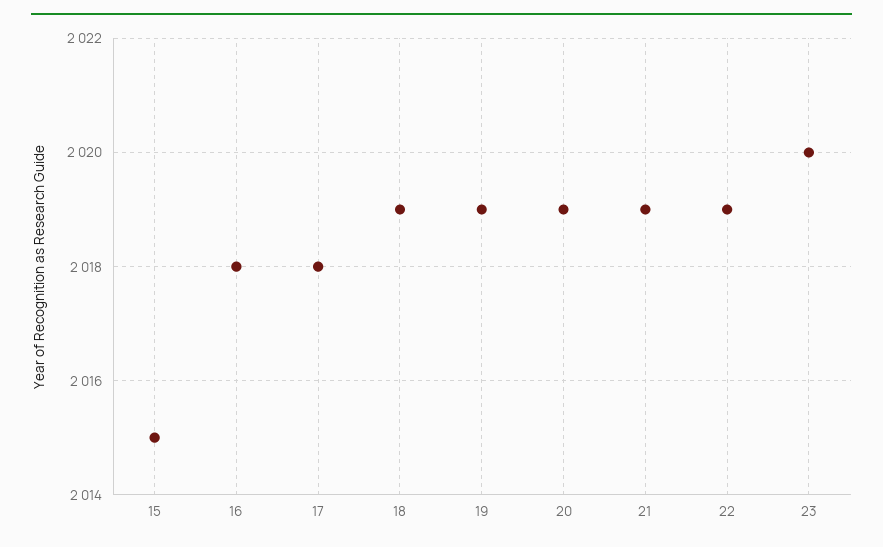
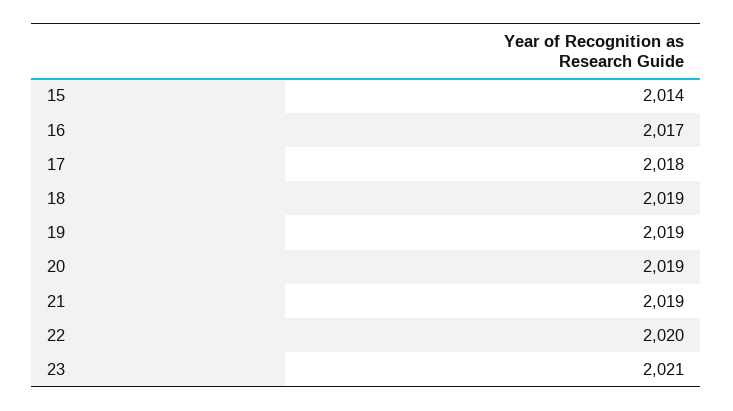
15: 2015 -> 2014
16: 2018 -> 2017
22: 2019 -> 2020
23: 2020 -> 2021

